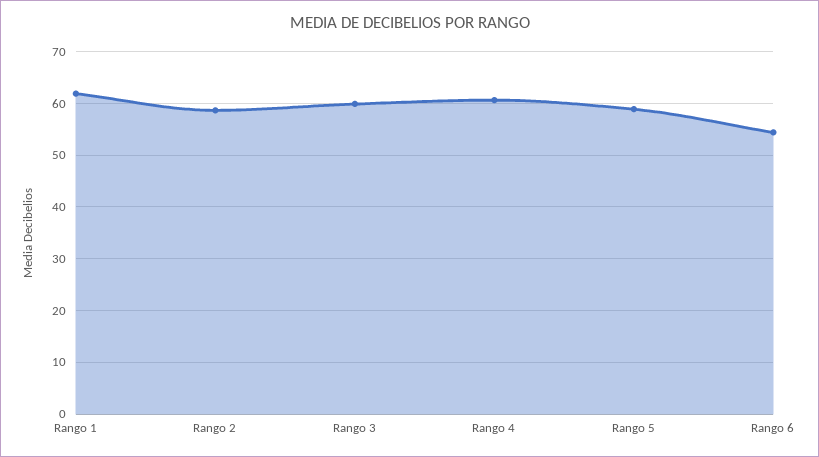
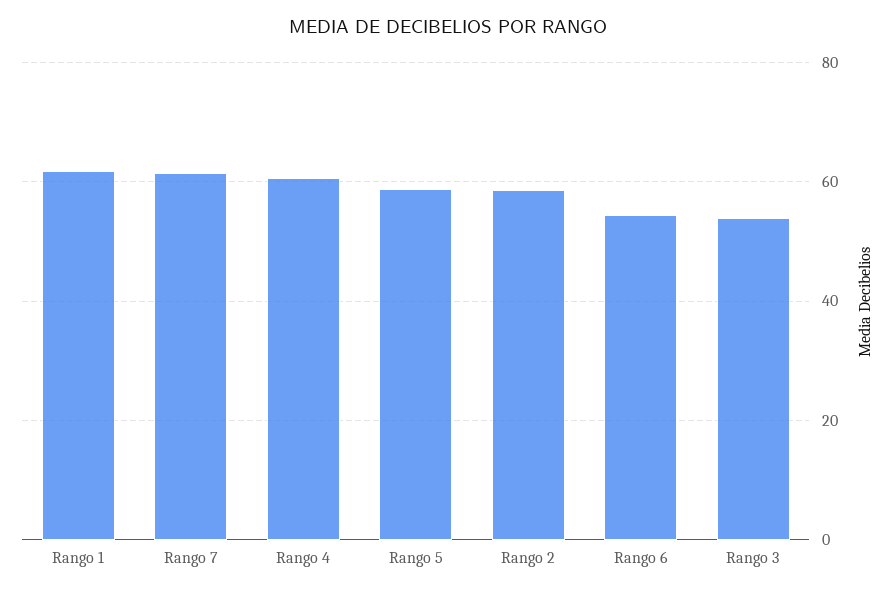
Rango 3: 60 -> 54
Rango 7: none -> 62

